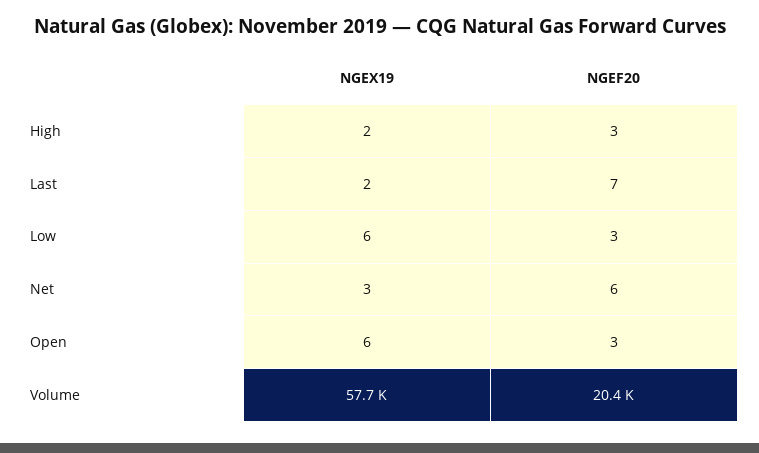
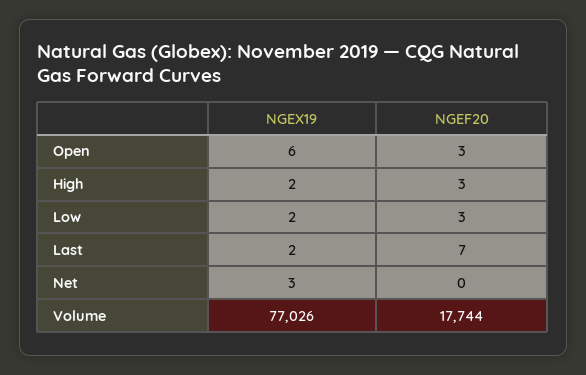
NGEX19, Low: 6 -> 2
NGEF20, Net: 6 -> 0
NGEX19, Volume: 57700 -> 77026
NGEF20, Volume: 20400 -> 17744

